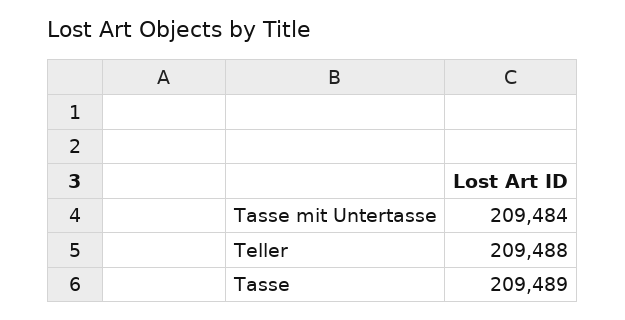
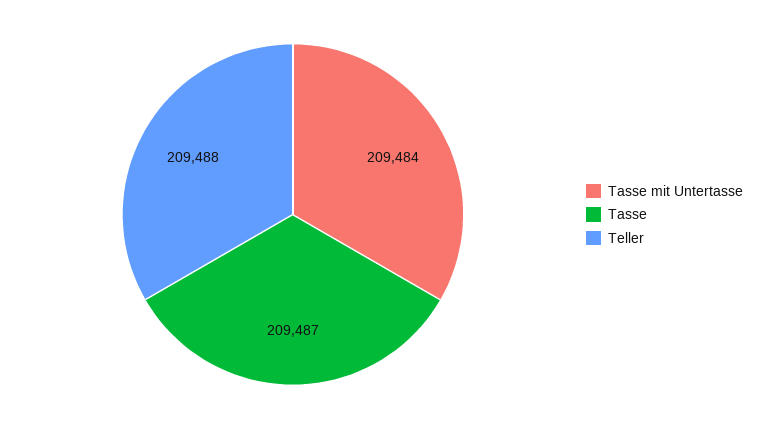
Tasse: 209489 -> 209487

